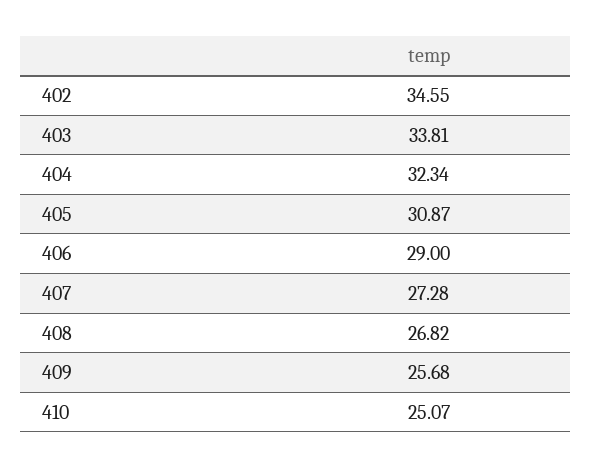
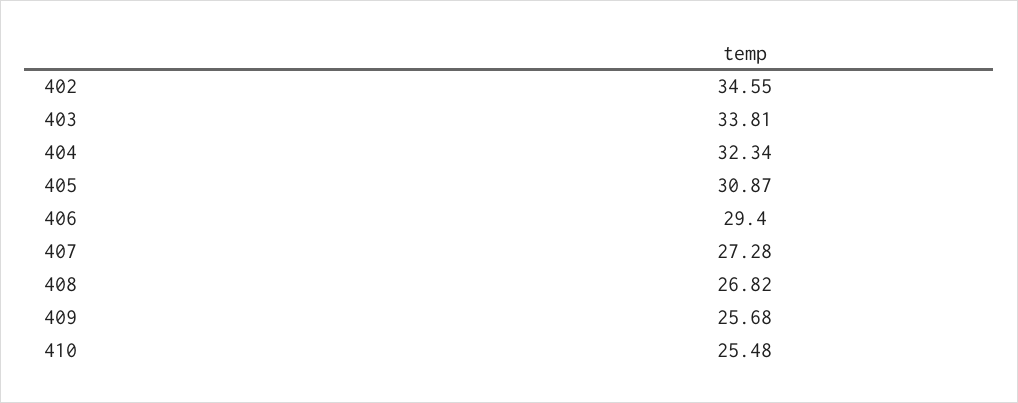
406: 29 -> 29.4
410: 25.07 -> 25.48

